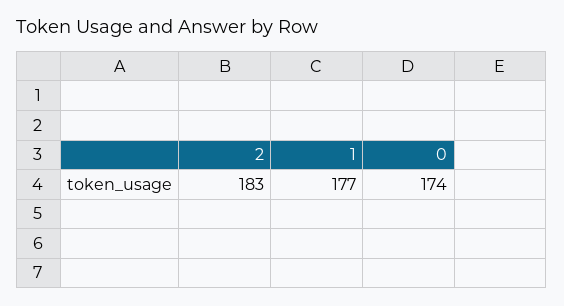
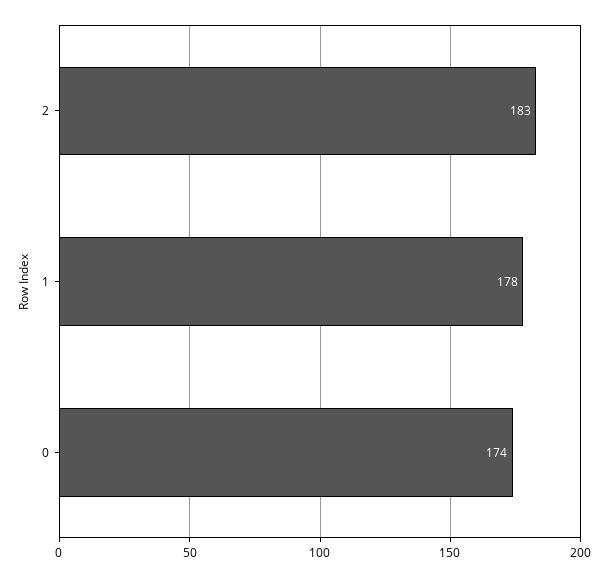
1: 177 -> 178

